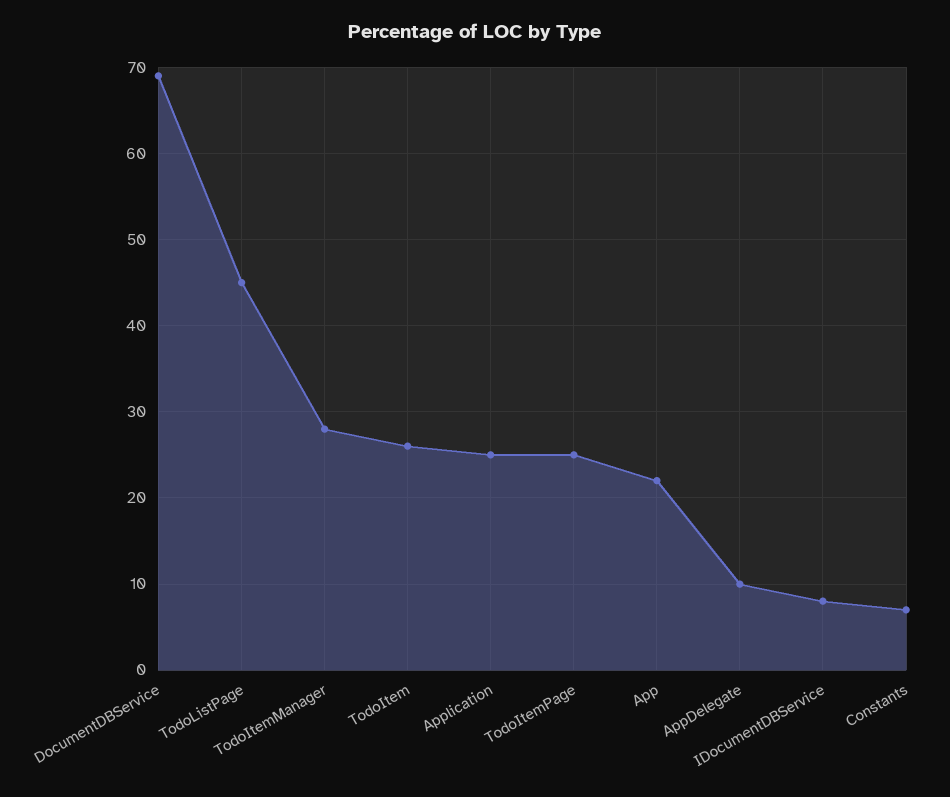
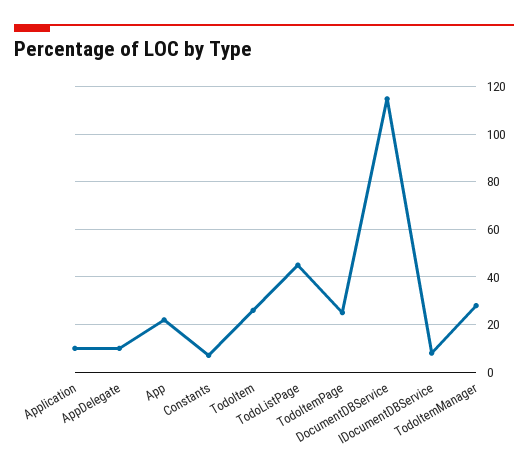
DocumentDBService: 69 -> 115
Application: 25 -> 10

